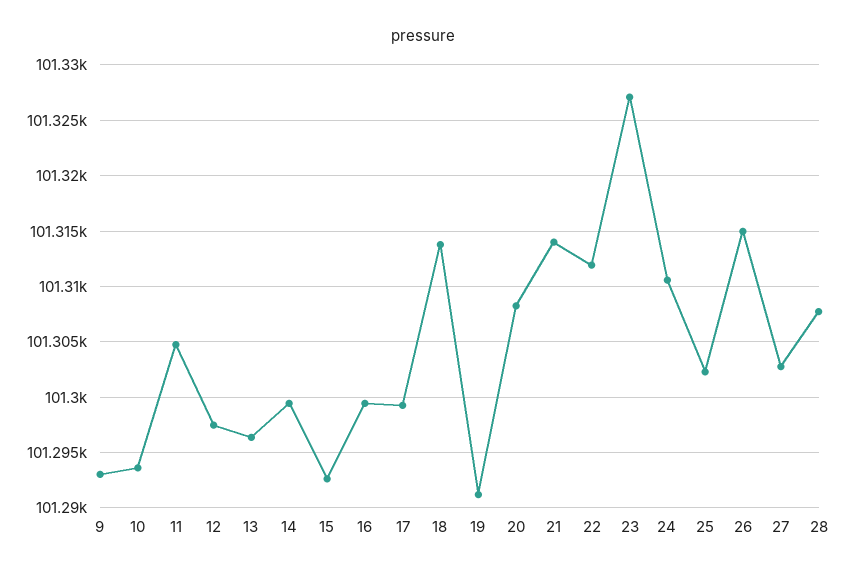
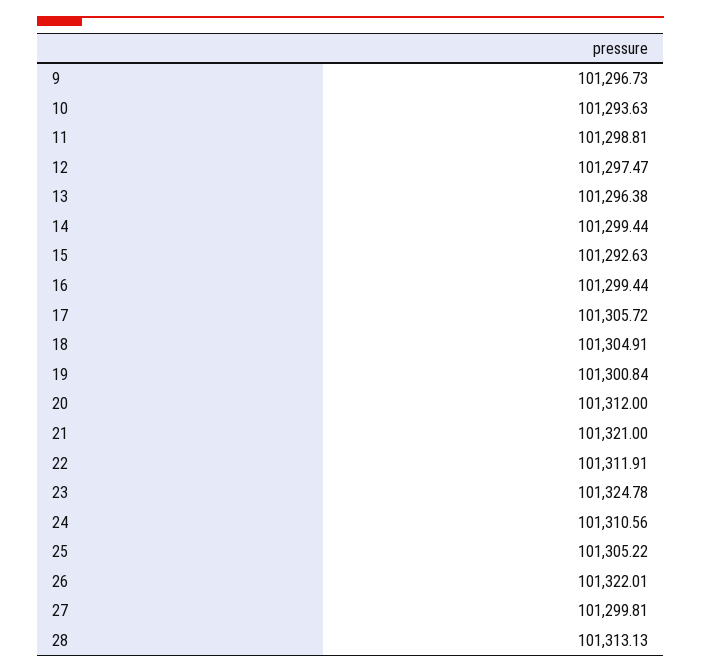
9: 101293 -> 101296.73
11: 101305 -> 101298.81
17: 101299 -> 101305.72
18: 101314 -> 101304.91
19: 101291 -> 101300.84
20: 101308 -> 101312
21: 101314 -> 101321
23: 101327 -> 101324.78
25: 101302 -> 101305.22
26: 101315 -> 101322.01
27: 101303 -> 101299.81
28: 101308 -> 101313.13

